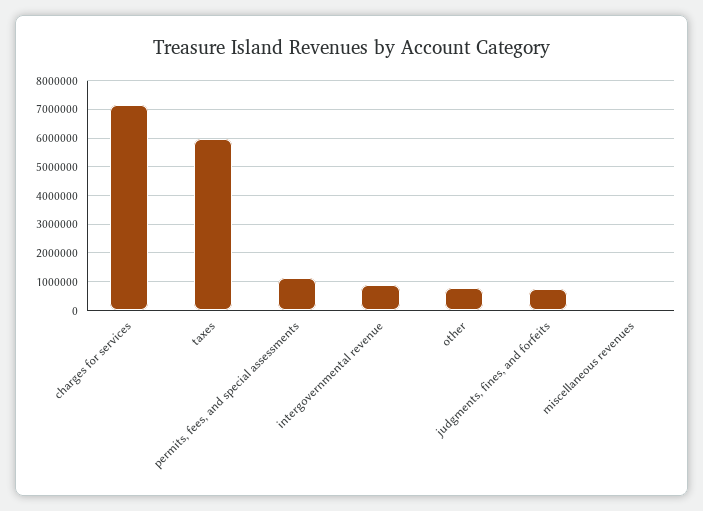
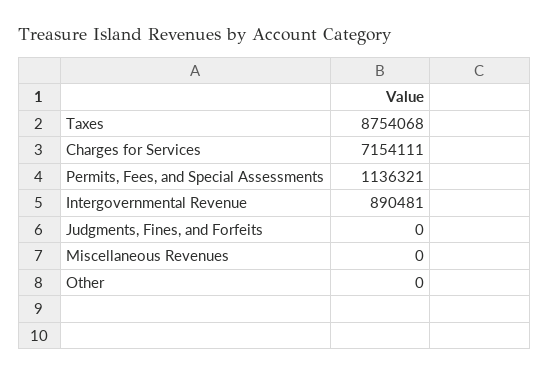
taxes: 6000000 -> 8754068
other: 750000 -> 0
judgments, fines, and forfeits: 750000 -> 0

